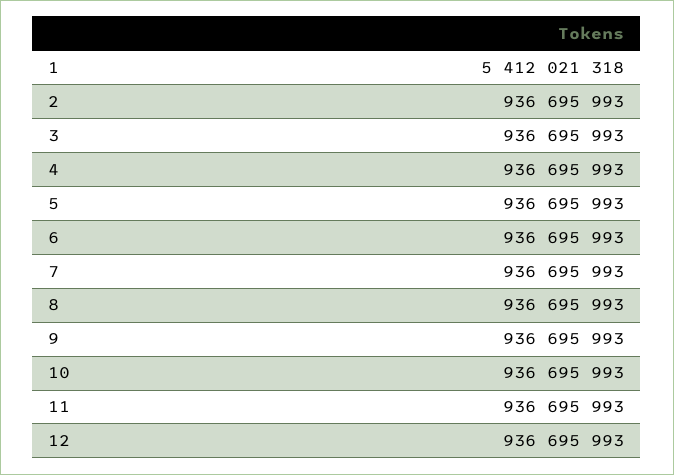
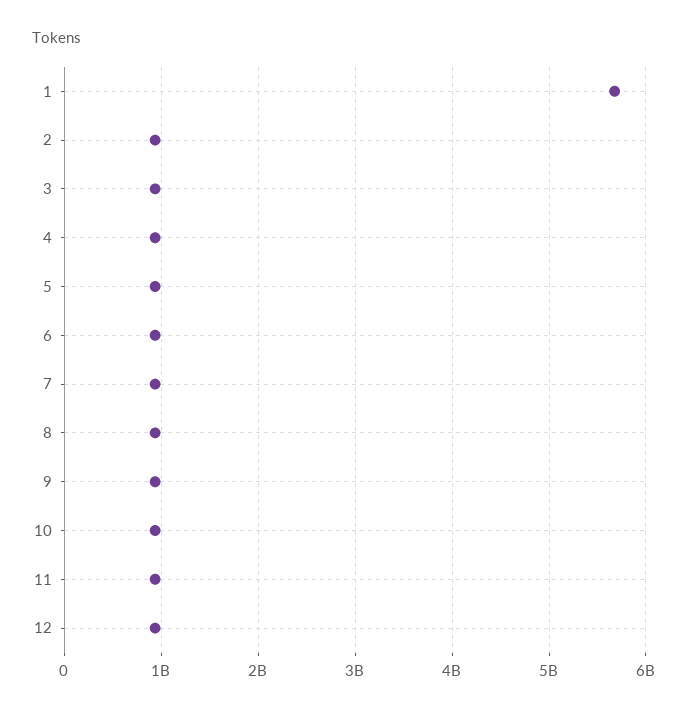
1: 5412021318 -> 5700000000

